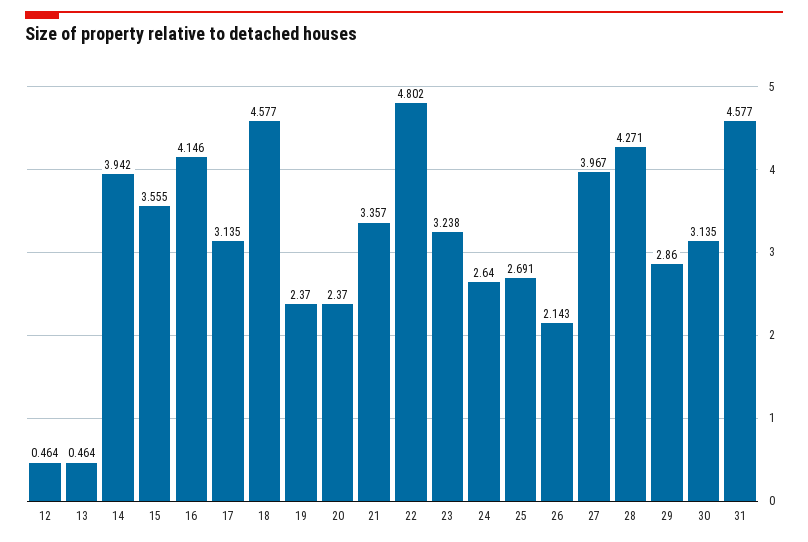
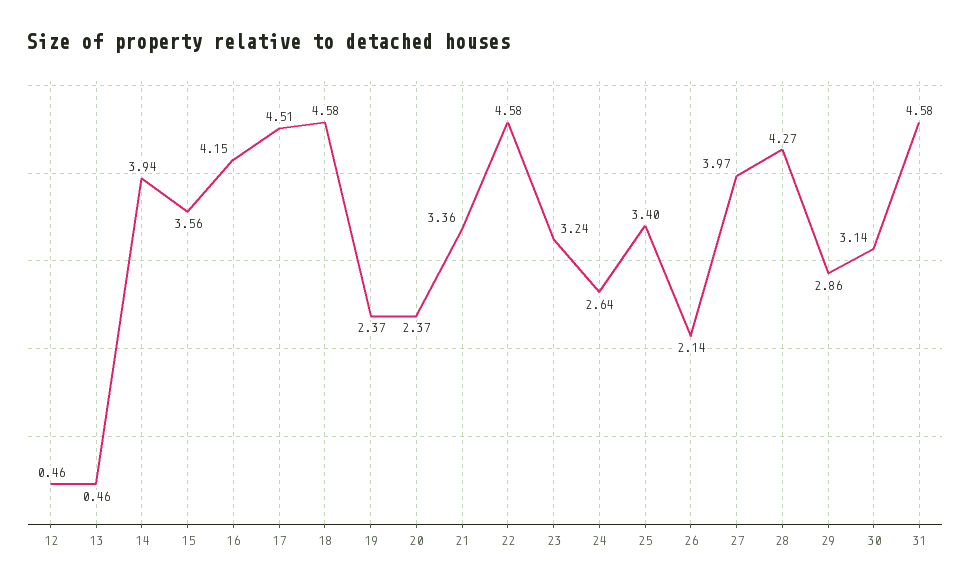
17: 3.135 -> 4.51
22: 4.802 -> 4.58
25: 2.691 -> 3.4

